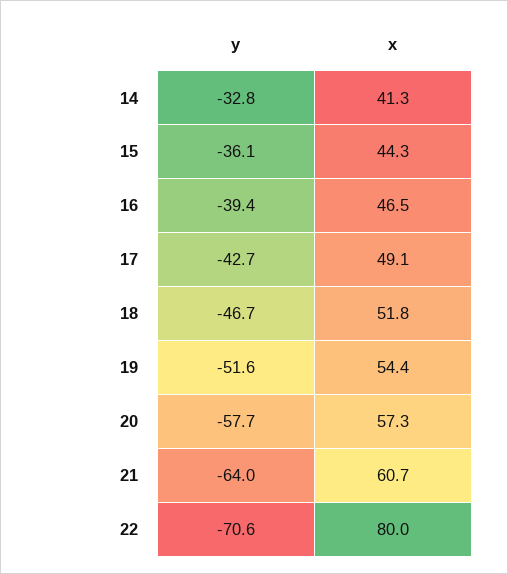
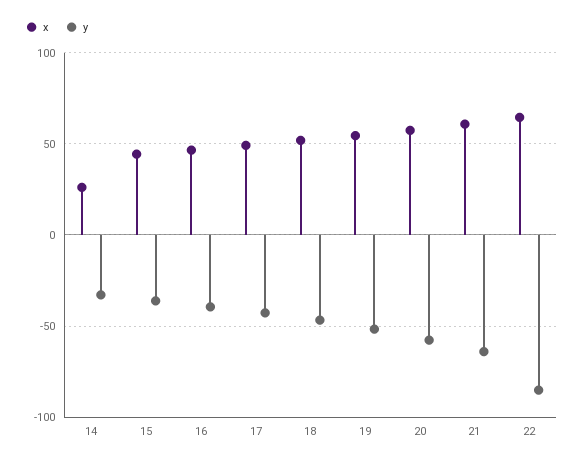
x, 14: 41.3 -> 25
y, 22: -70.6 -> -85
x, 22: 80 -> 65

